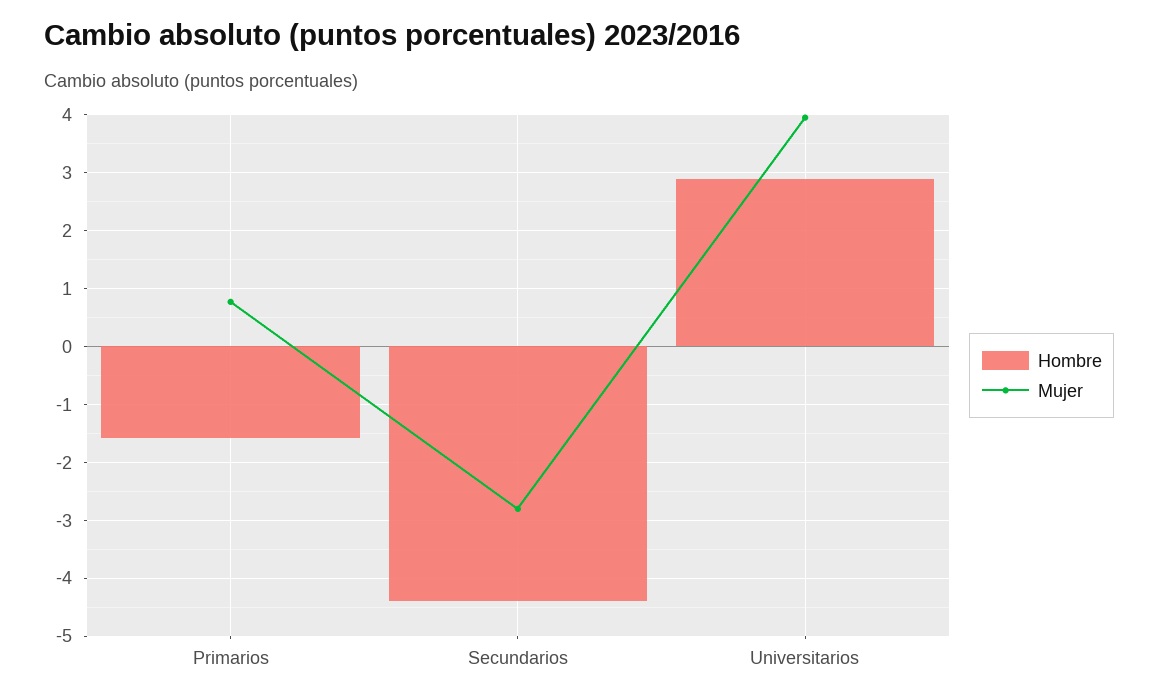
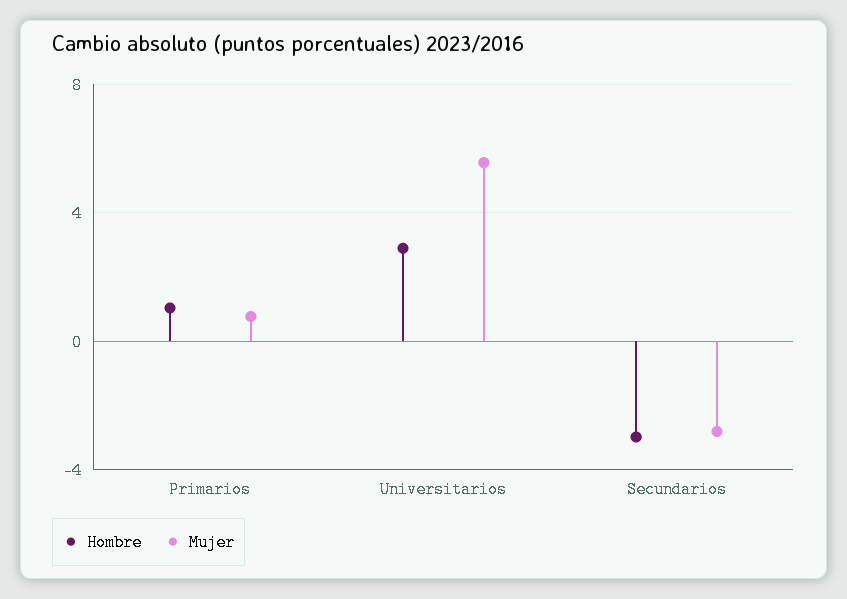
Hombre, Primarios: -1.6 -> 1
Hombre, Secundarios: -4.4 -> -3
Mujer, Universitarios: 4 -> 5.5

